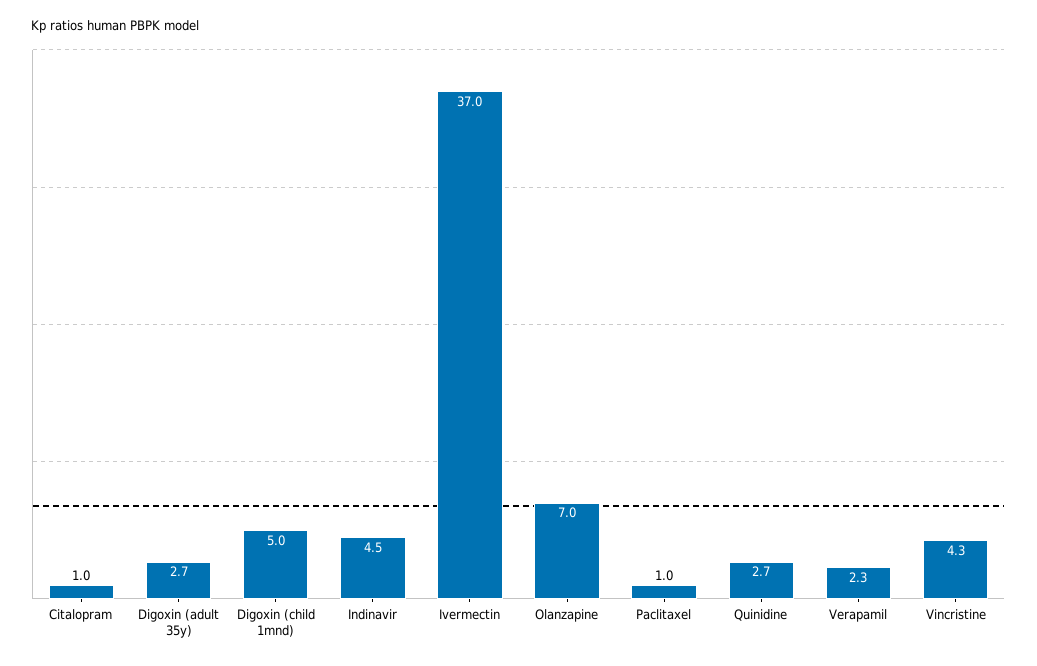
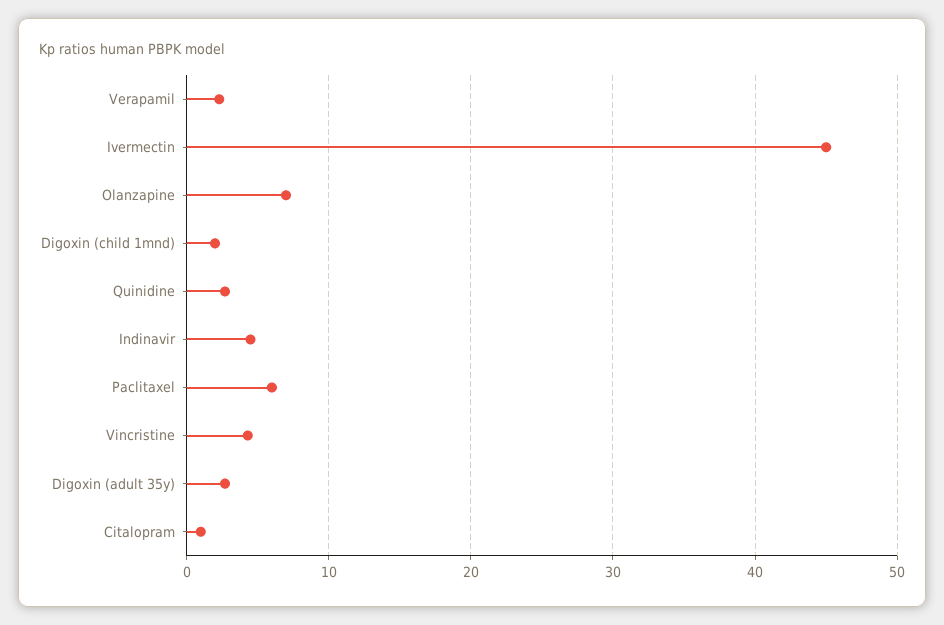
Digoxin (child 1mnd): 5 -> 2
Ivermectin: 37 -> 45
Paclitaxel: 1 -> 6

